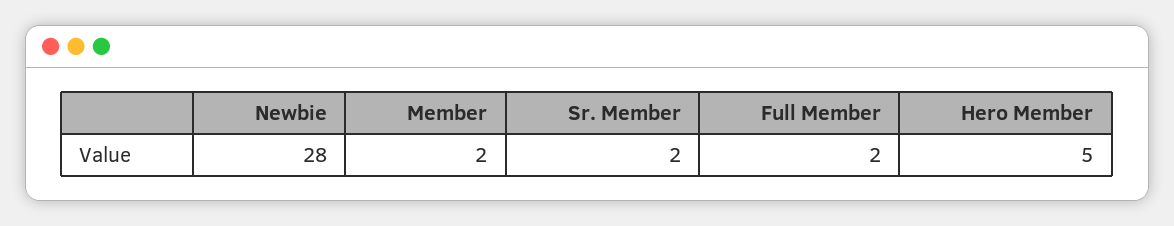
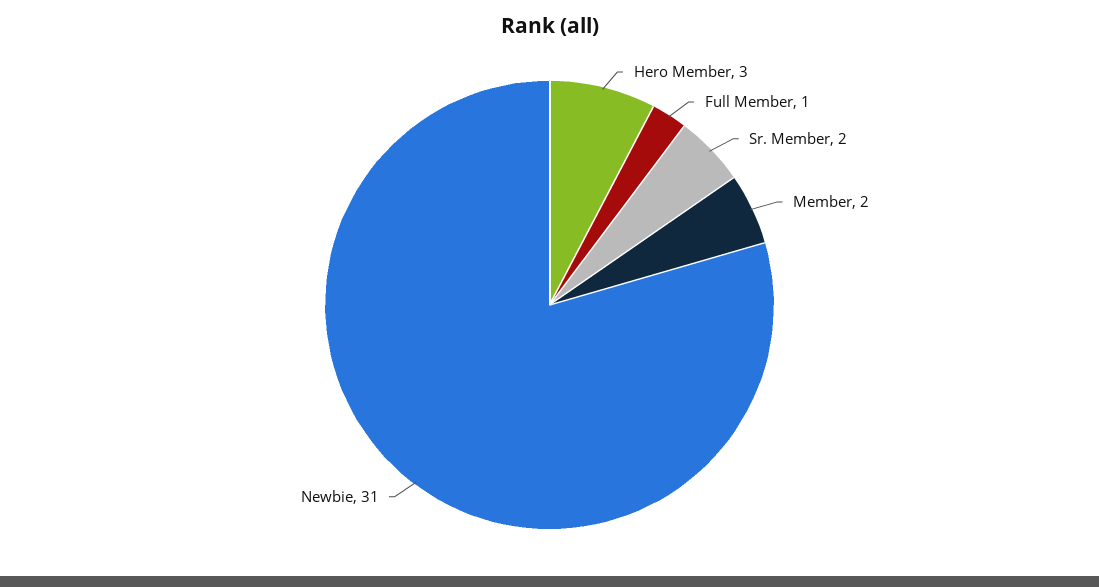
Newbie: 28 -> 31
Full Member: 2 -> 1
Hero Member: 5 -> 3

